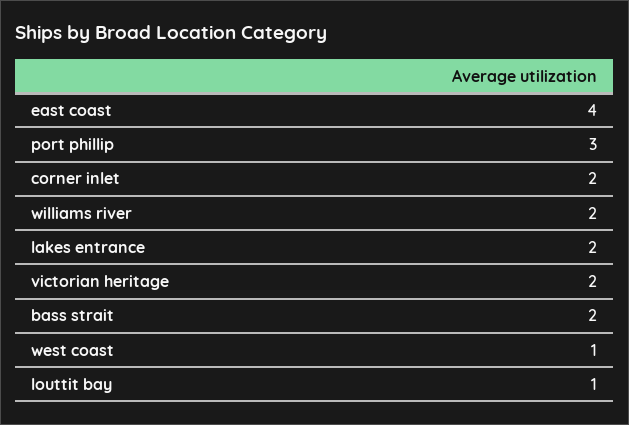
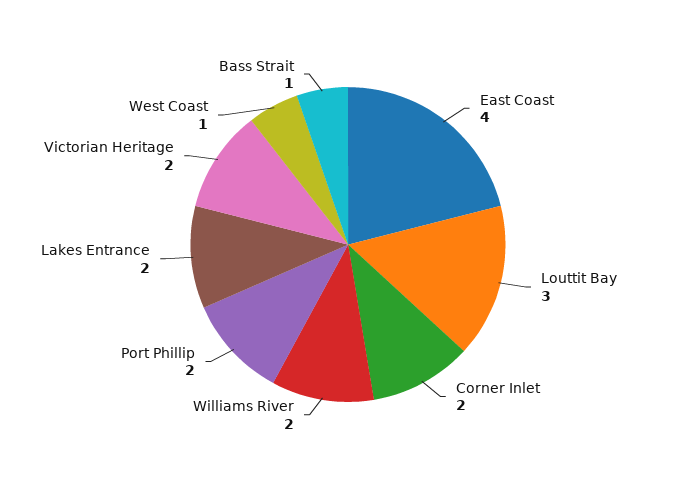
port phillip: 3 -> 2
bass strait: 2 -> 1
louttit bay: 1 -> 3

